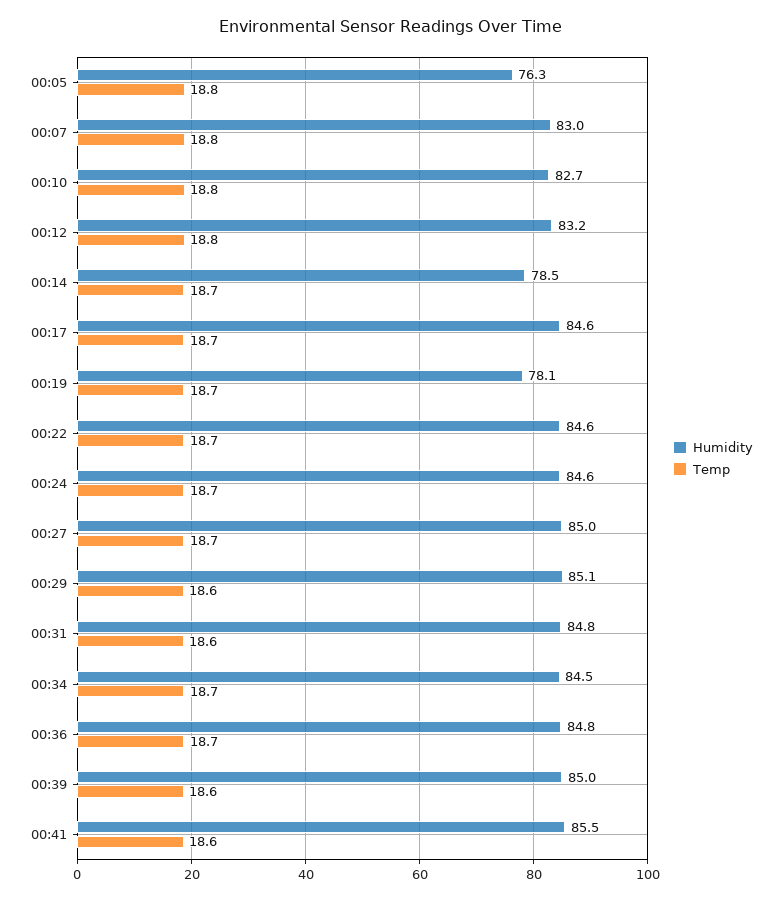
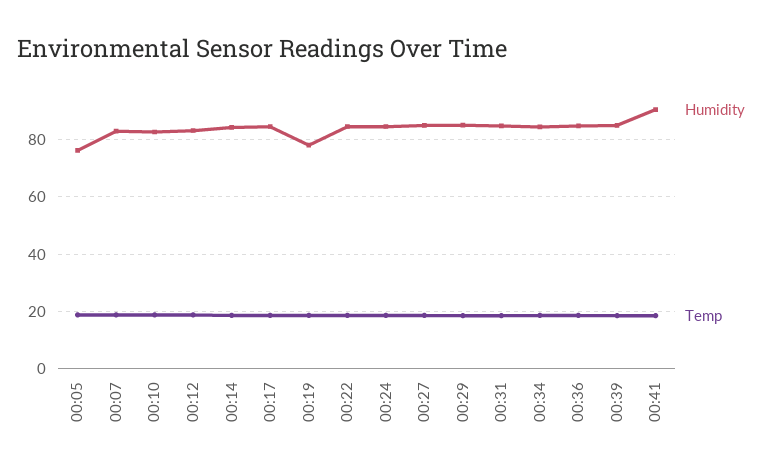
Humidity, 00:14: 78.5 -> 85
Humidity, 00:41: 85.5 -> 90

